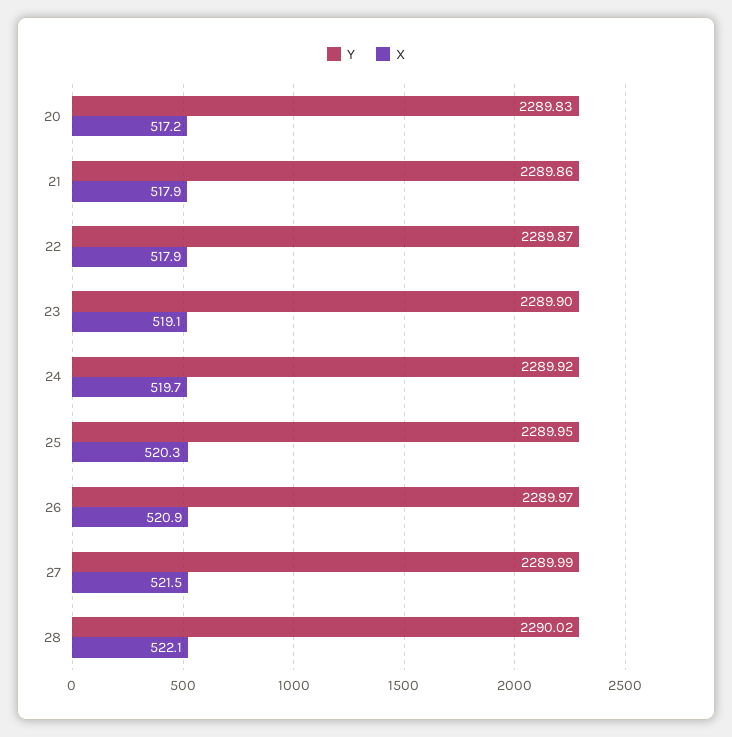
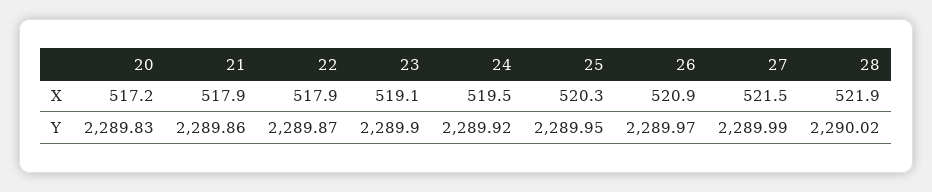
X, 24: 519.7 -> 519.5
X, 28: 522.1 -> 521.9

